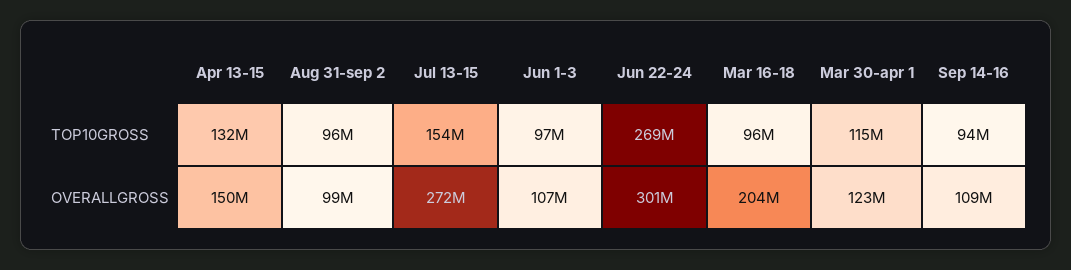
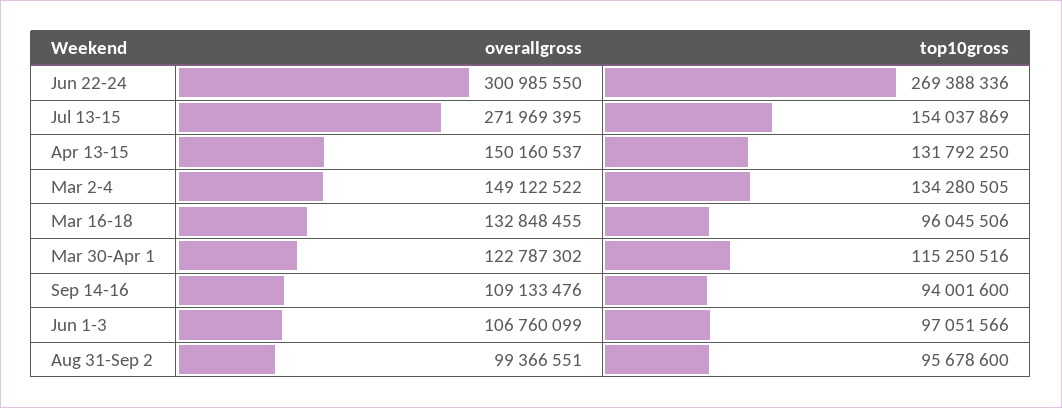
Mar 16-18, OVERALLGROSS: 204000000 -> 132848455
Mar 2-4, OVERALLGROSS: none -> 149122522
Mar 2-4, TOP10GROSS: none -> 134280505

